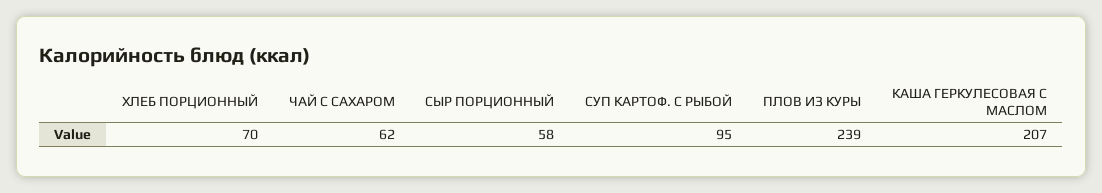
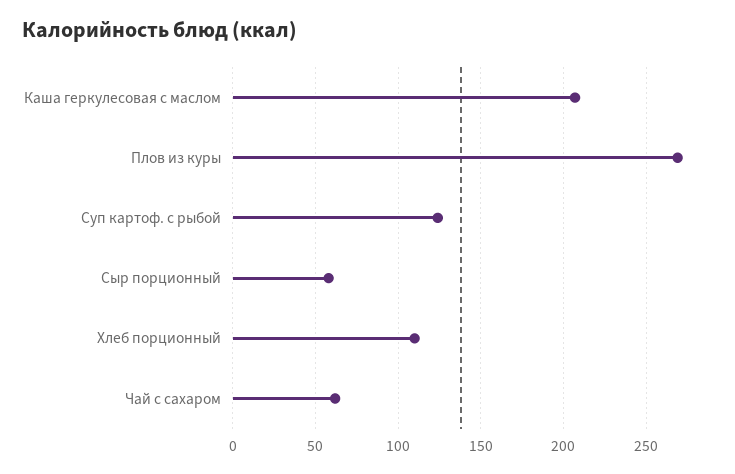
ХЛЕБ ПОРЦИОННЫЙ: 70 -> 110
СУП КАРТОФ. С РЫБОЙ: 95 -> 125
ПЛОВ ИЗ КУРЫ: 239 -> 270

